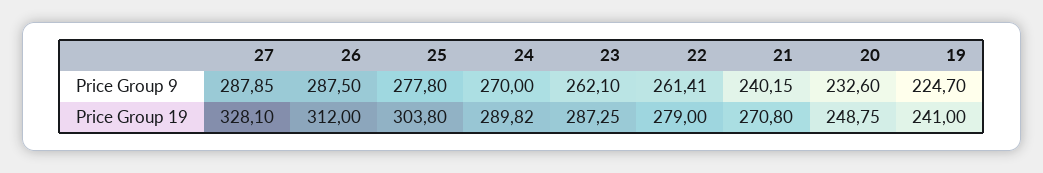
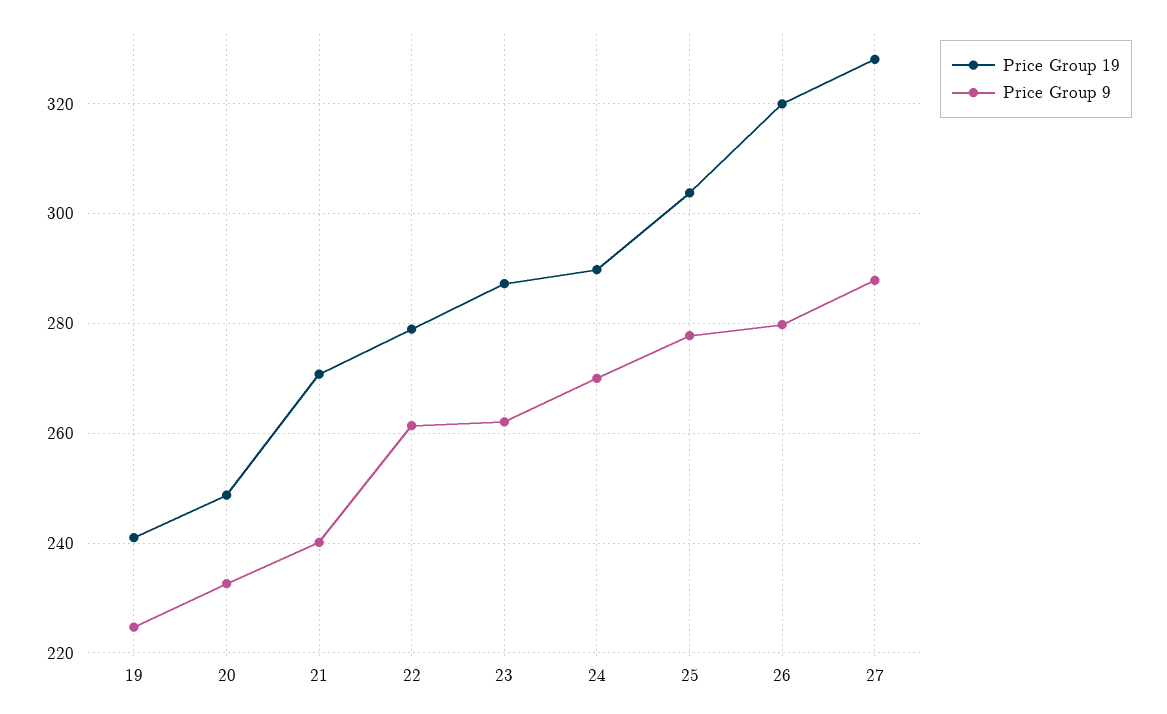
Price Group 9, 26: 287.5 -> 280
Price Group 19, 26: 312 -> 320

